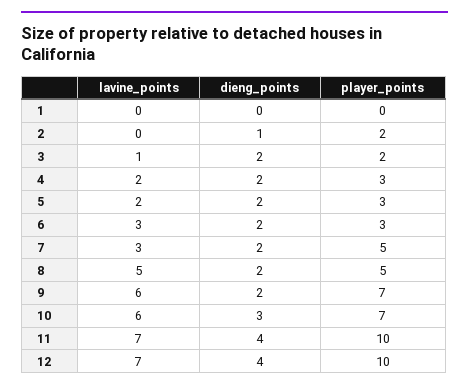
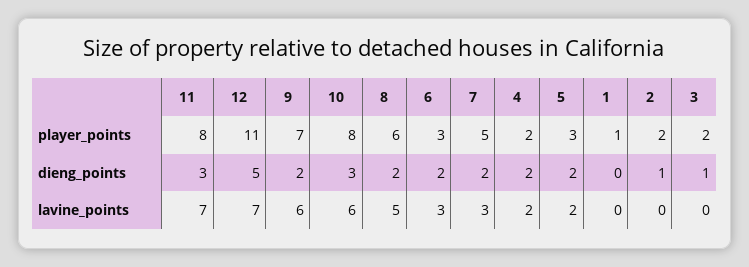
player_points, 1: 0 -> 1
lavine_points, 3: 1 -> 0
dieng_points, 3: 2 -> 1
player_points, 4: 3 -> 2
player_points, 8: 5 -> 6
player_points, 10: 7 -> 8
dieng_points, 11: 4 -> 3
player_points, 11: 10 -> 8
dieng_points, 12: 4 -> 5
player_points, 12: 10 -> 11

